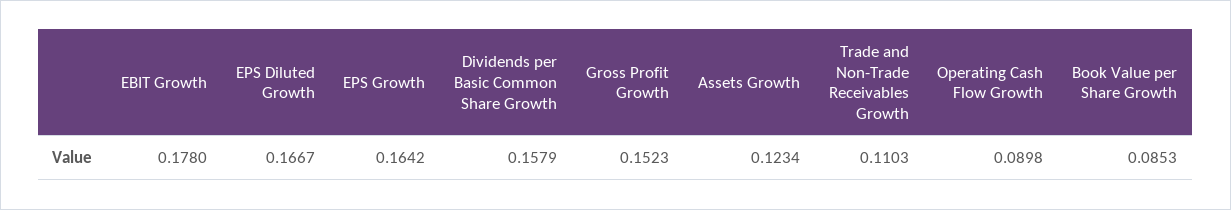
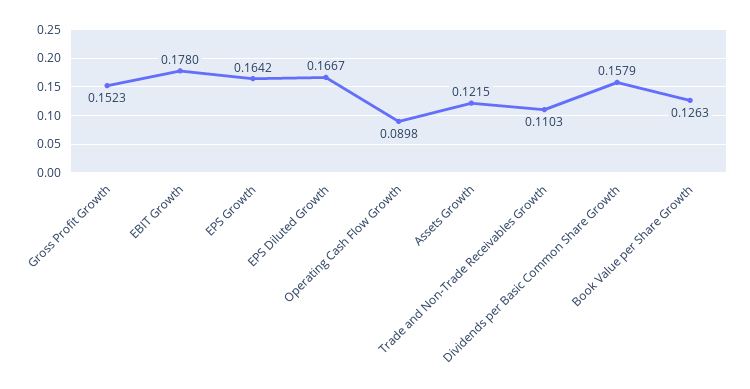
Assets Growth: 0.1234 -> 0.1215
Book Value per Share Growth: 0.0853 -> 0.1263

